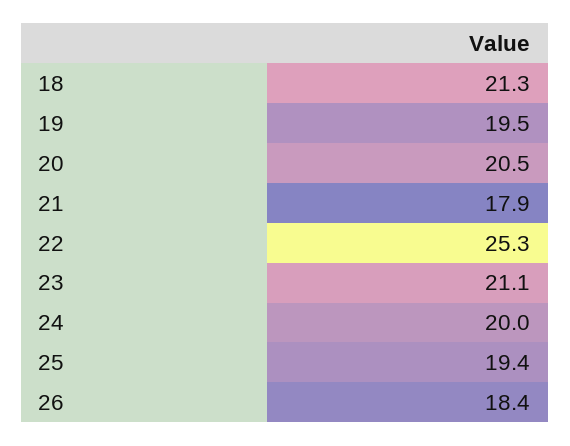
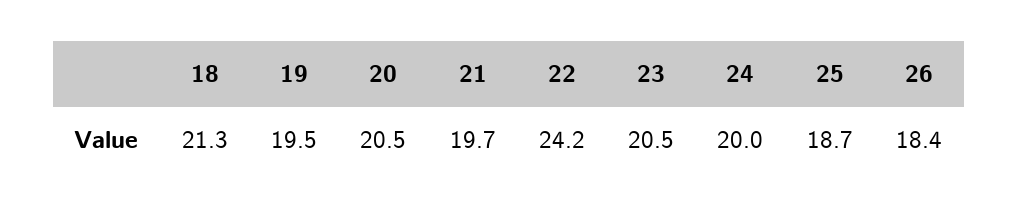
21: 17.9 -> 19.7
22: 25.3 -> 24.2
23: 21.1 -> 20.5
25: 19.4 -> 18.7

